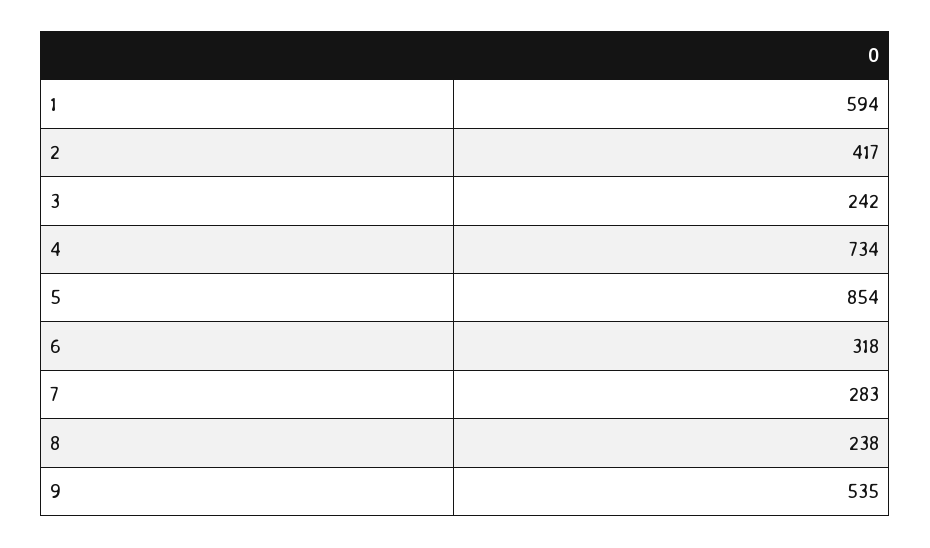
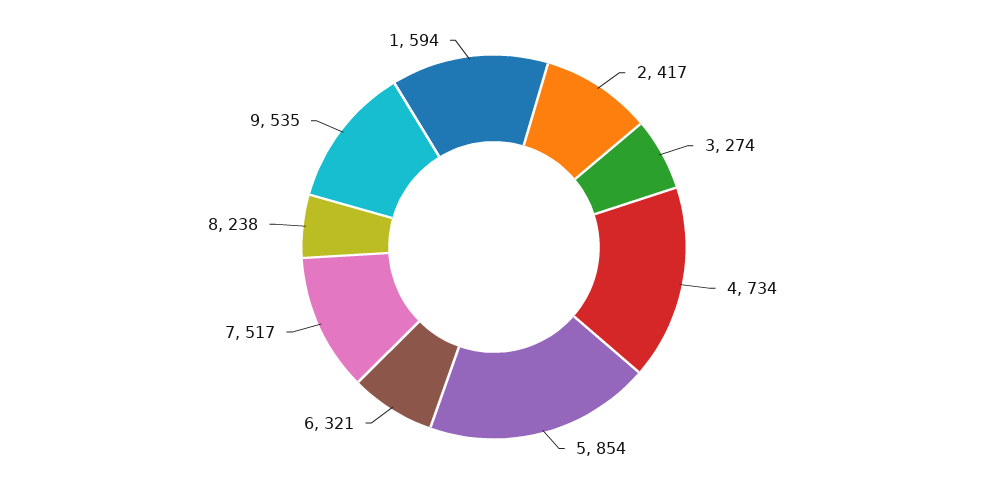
3: 242 -> 274
6: 318 -> 321
7: 283 -> 517

